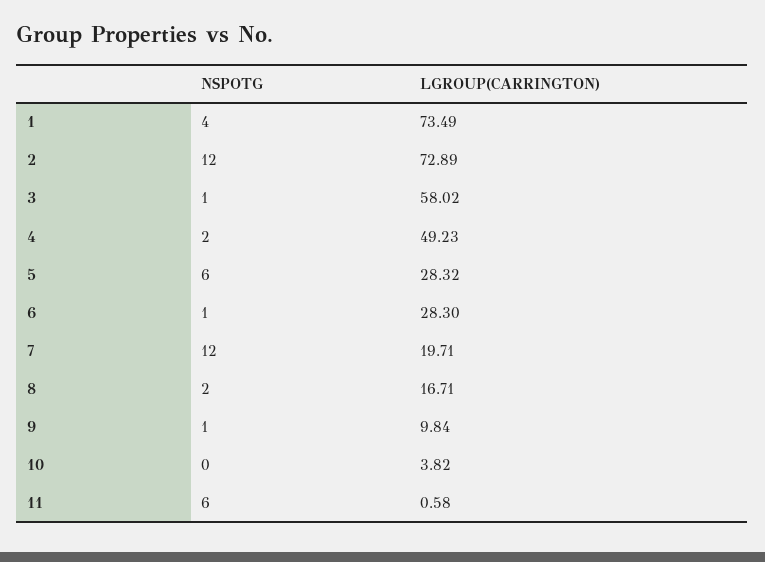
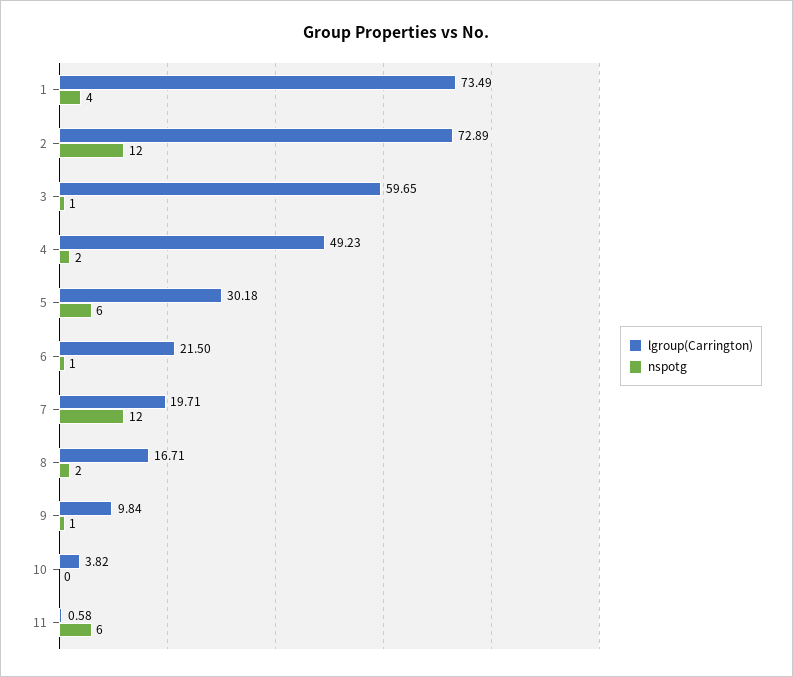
LGROUP(CARRINGTON), 3: 58.02 -> 59.65
LGROUP(CARRINGTON), 5: 28.32 -> 30.18
LGROUP(CARRINGTON), 6: 28.3 -> 21.5

